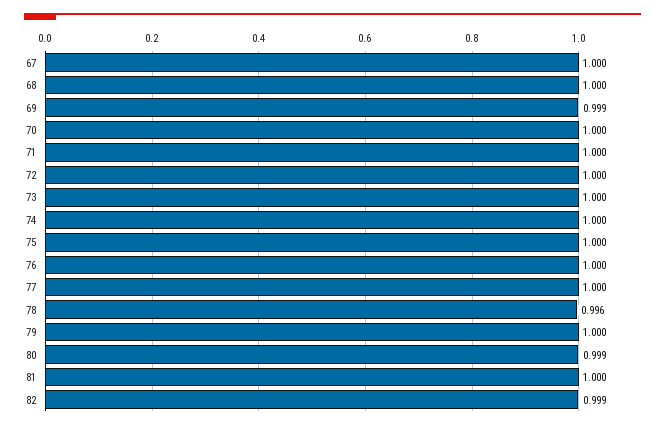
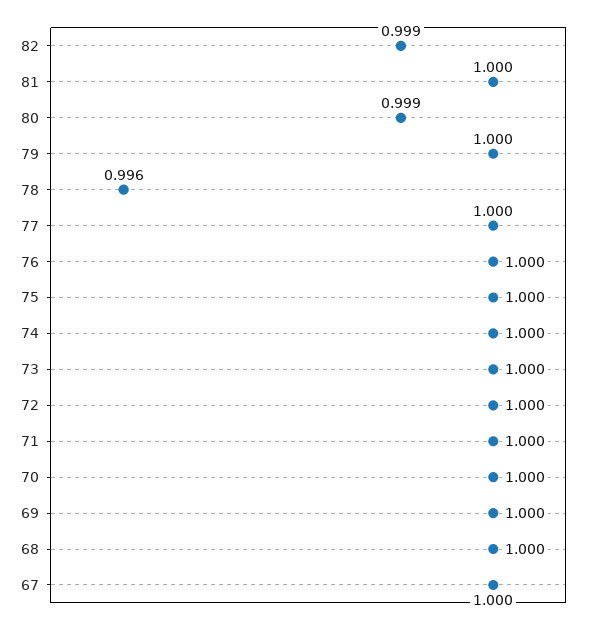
69: 0.999 -> 1

